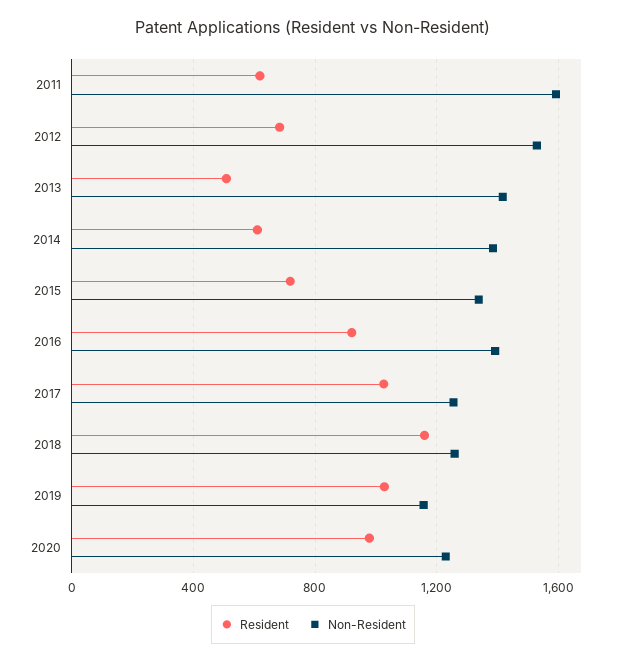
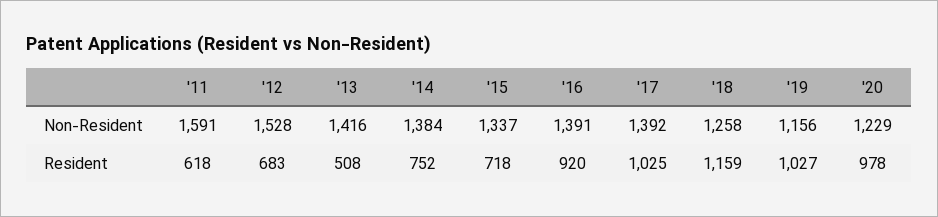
Resident, 2014: 600 -> 752
Non-Resident, 2017: 1250 -> 1392

